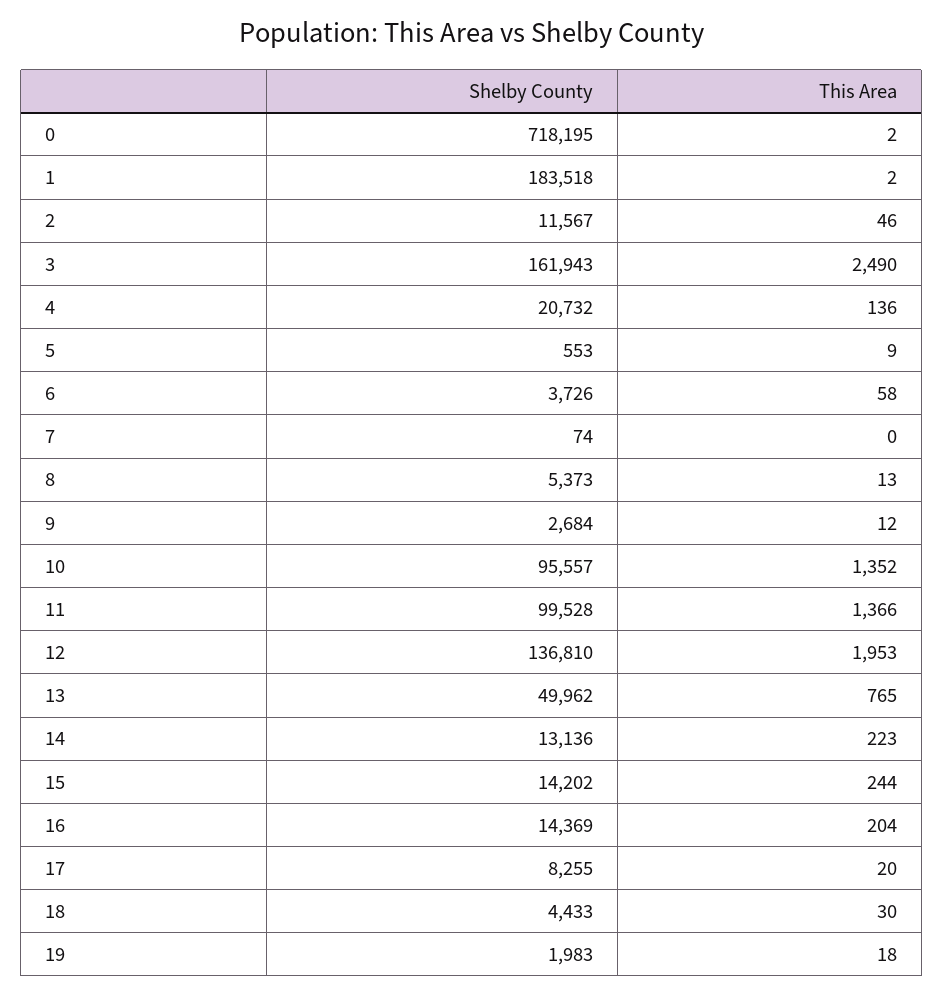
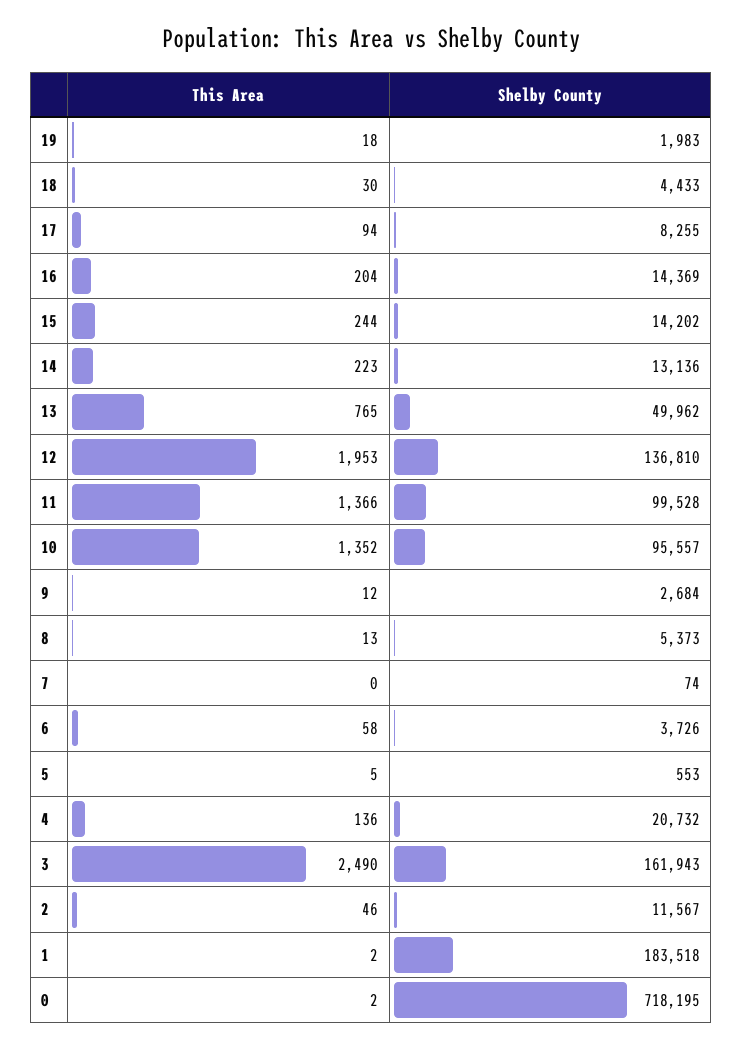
This Area, 5: 9 -> 5
This Area, 17: 20 -> 94

